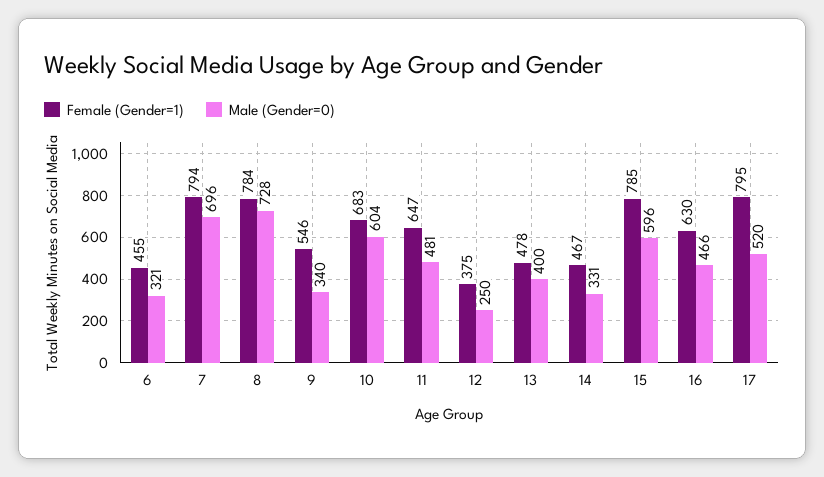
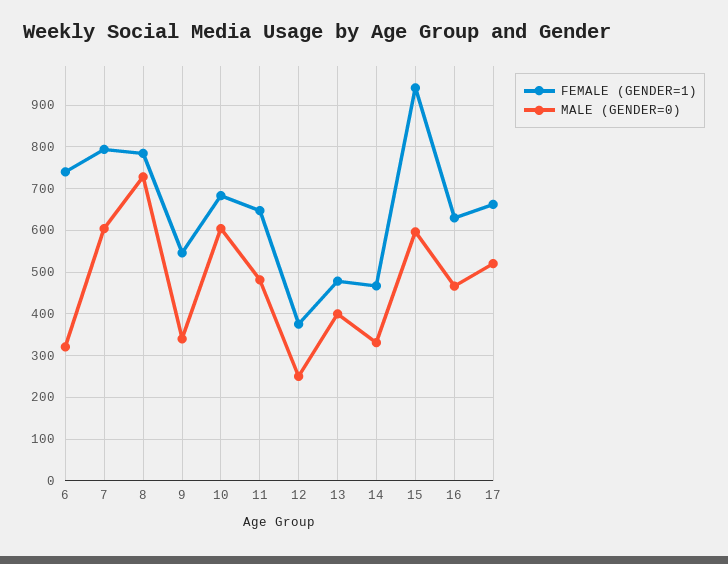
Female (Gender=1), 6: 455 -> 740
Male (Gender=0), 7: 696 -> 600
Female (Gender=1), 15: 785 -> 940
Female (Gender=1), 17: 795 -> 660

